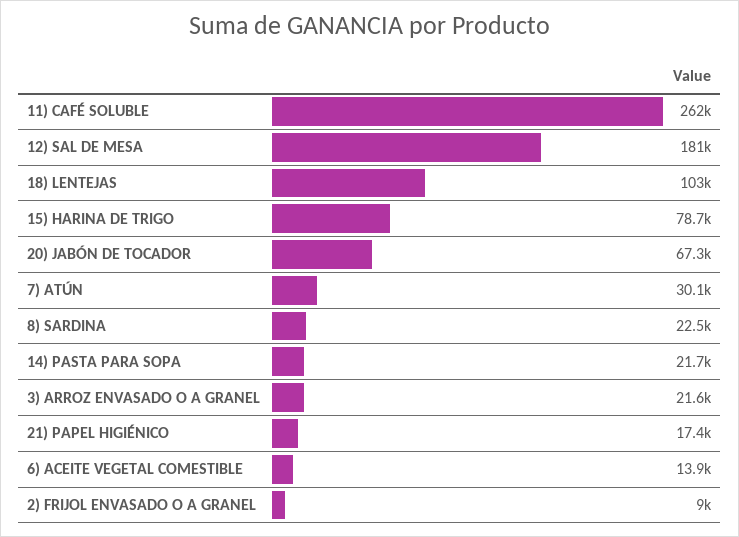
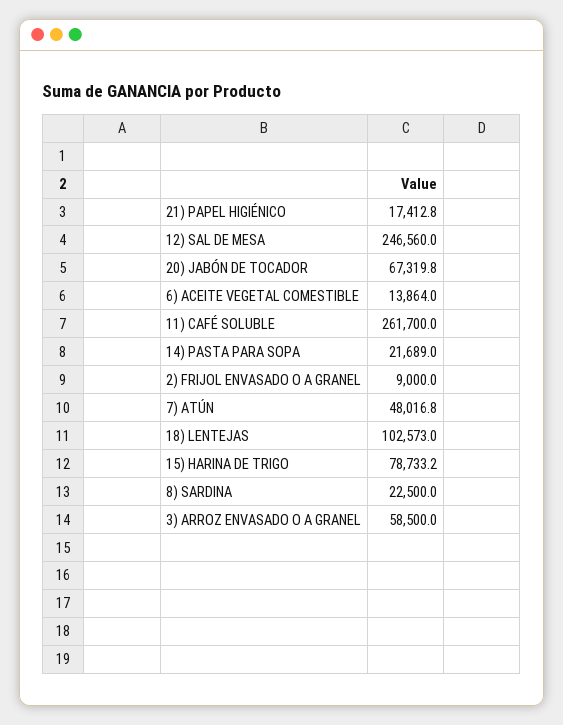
12) SAL DE MESA: 181000 -> 246560
7) ATÚN: 30100 -> 48016.8
3) ARROZ ENVASADO O A GRANEL: 21600 -> 58500

